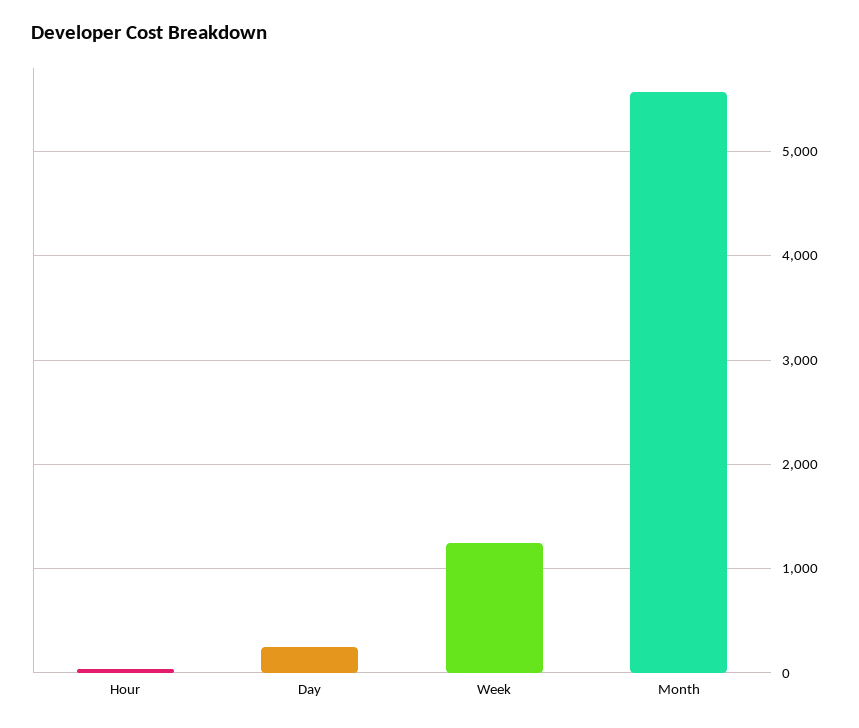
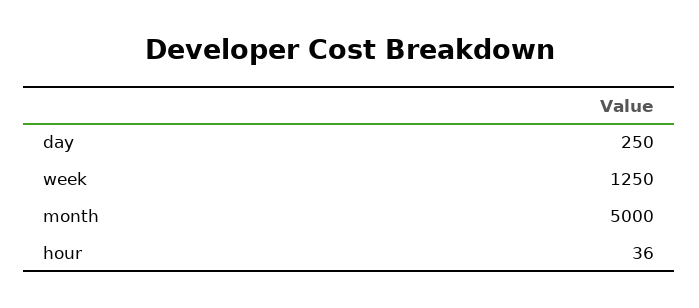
Month: 5600 -> 5000

